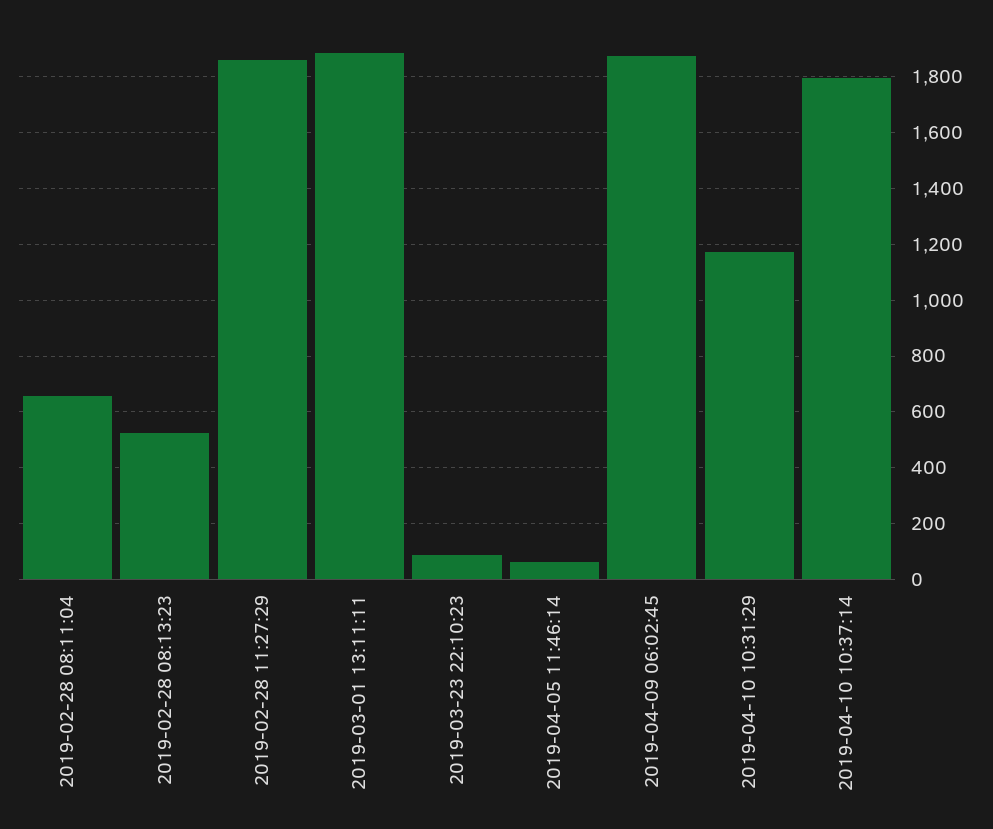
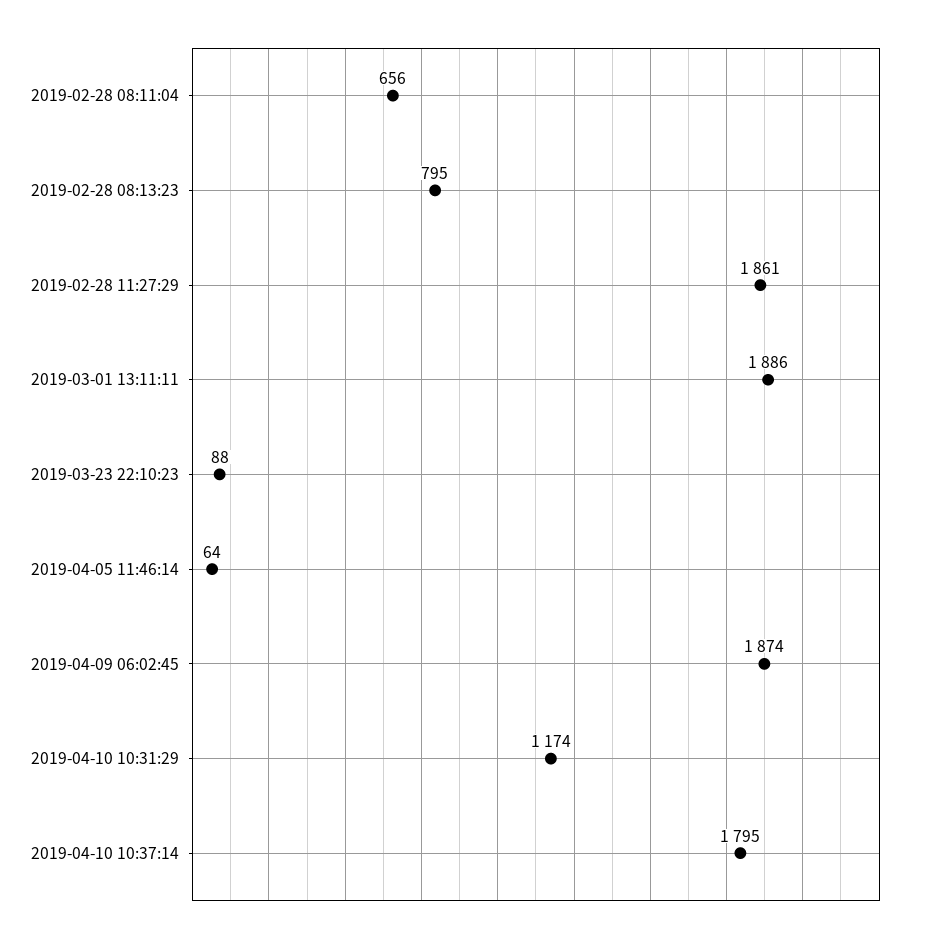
2019-02-28 08:13:23: 525 -> 795

